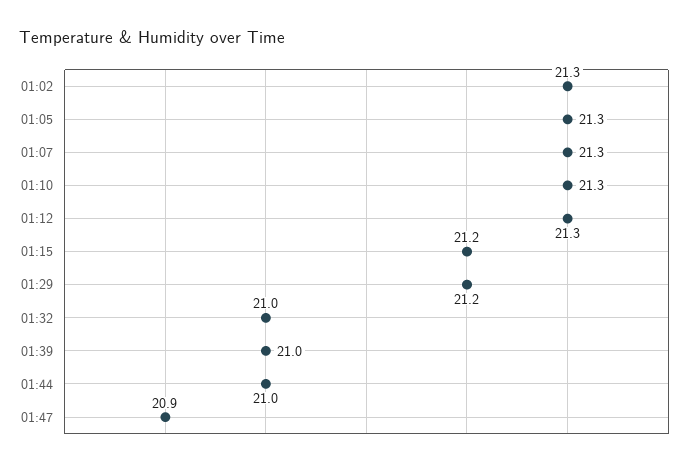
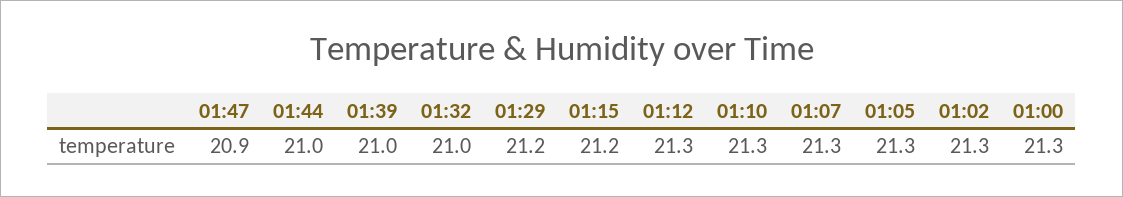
01:00: none -> 21.3

